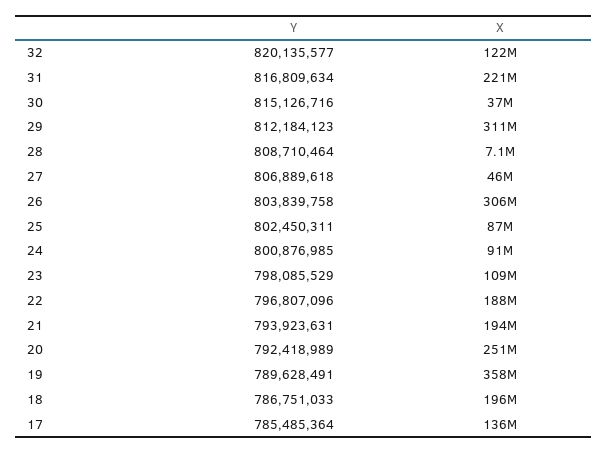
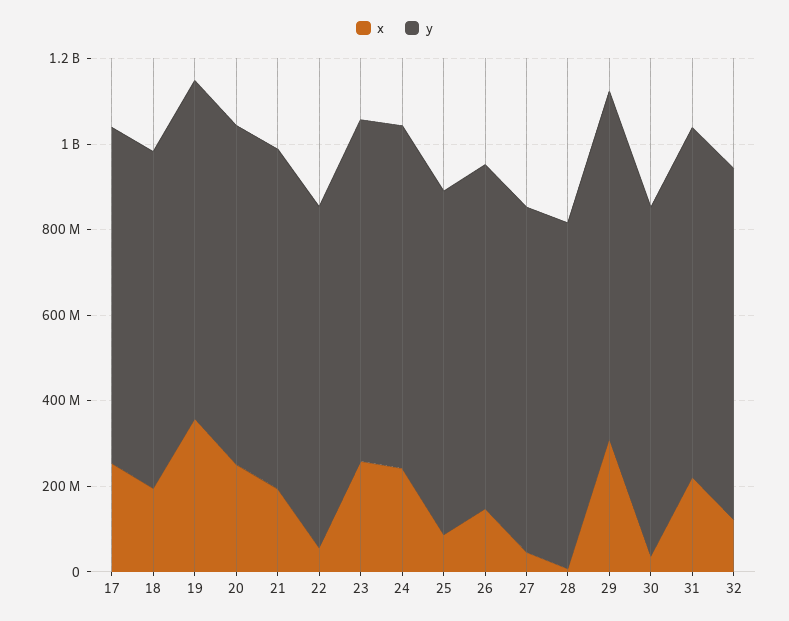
X, 26: 306000000 -> 150000000
X, 24: 91000000 -> 250000000
X, 23: 109000000 -> 250000000
X, 22: 188000000 -> 50000000
X, 17: 136000000 -> 250000000

